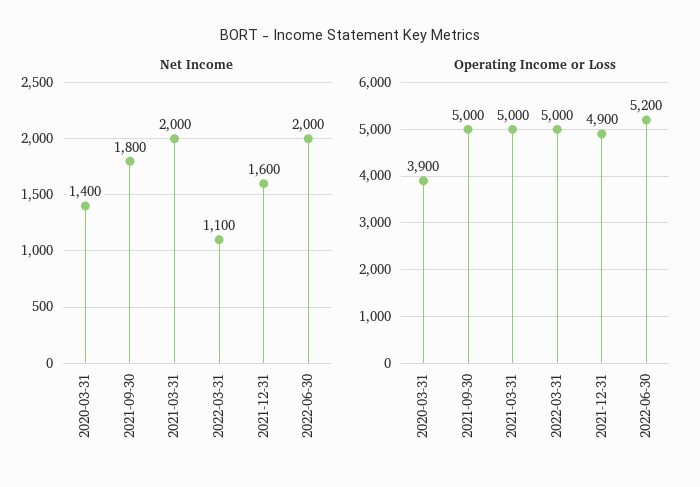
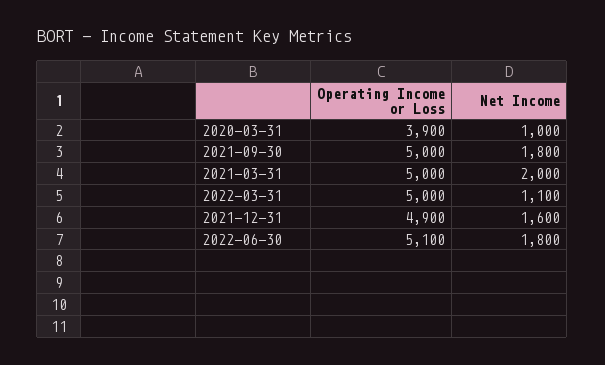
Net Income, 2020-03-31: 1400 -> 1000
Net Income, 2022-06-30: 2000 -> 1800
Operating Income or Loss, 2022-06-30: 5200 -> 5100

